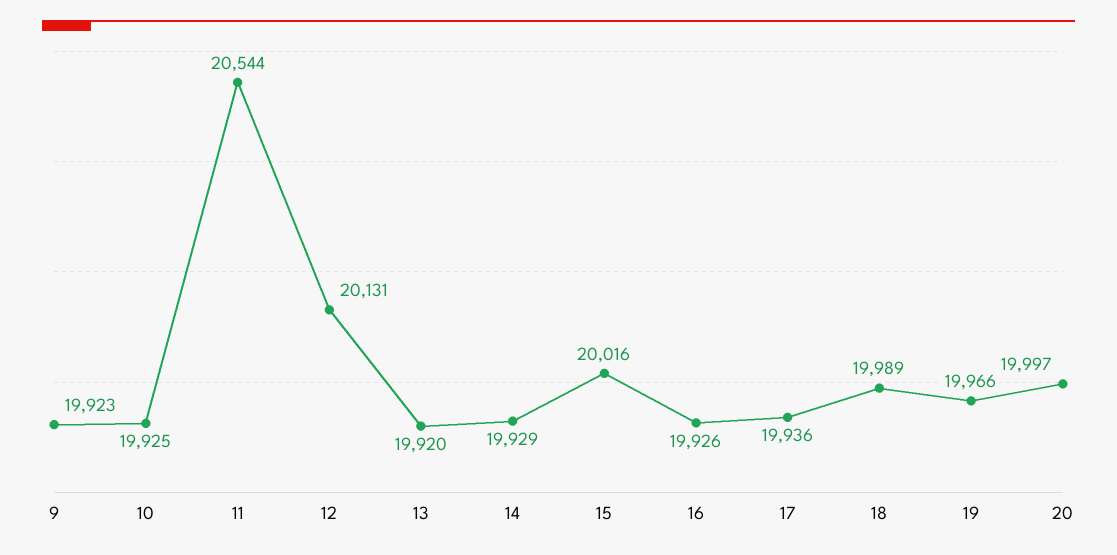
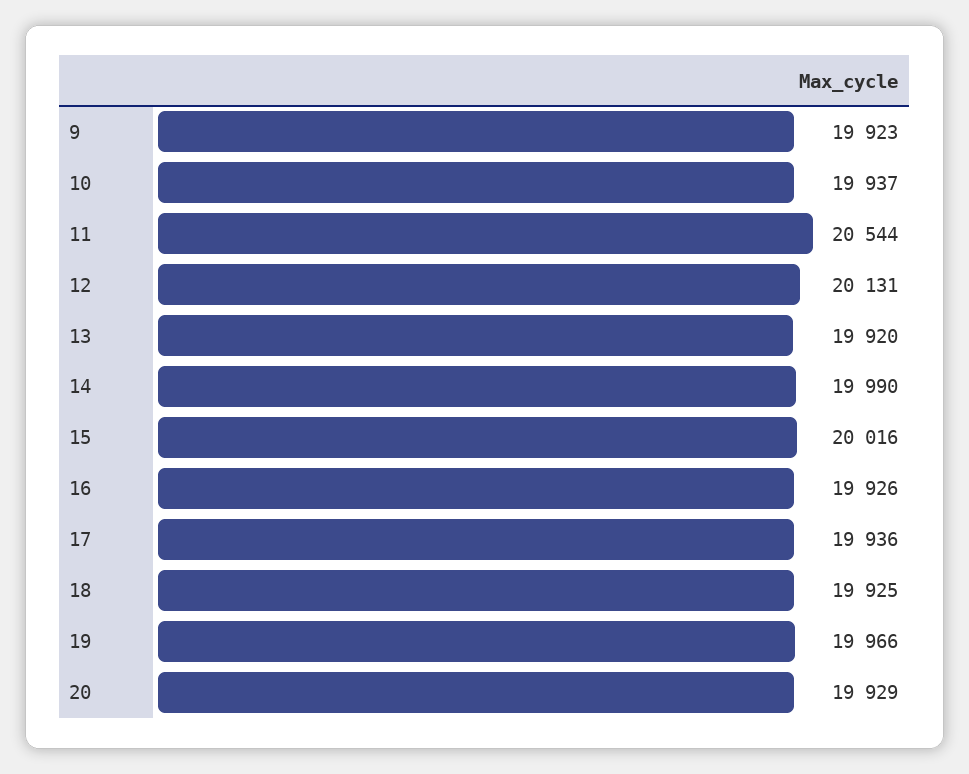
10: 19925 -> 19937
14: 19929 -> 19990
18: 19989 -> 19925
20: 19997 -> 19929

